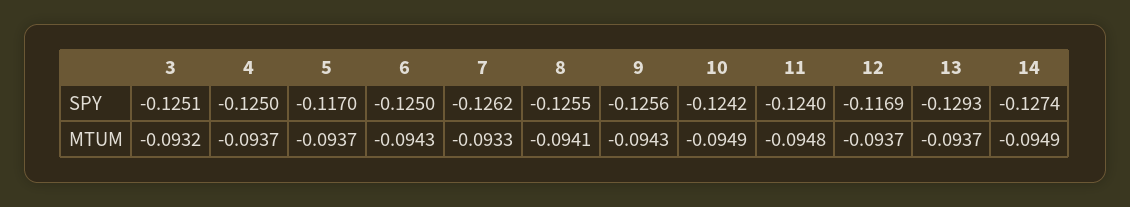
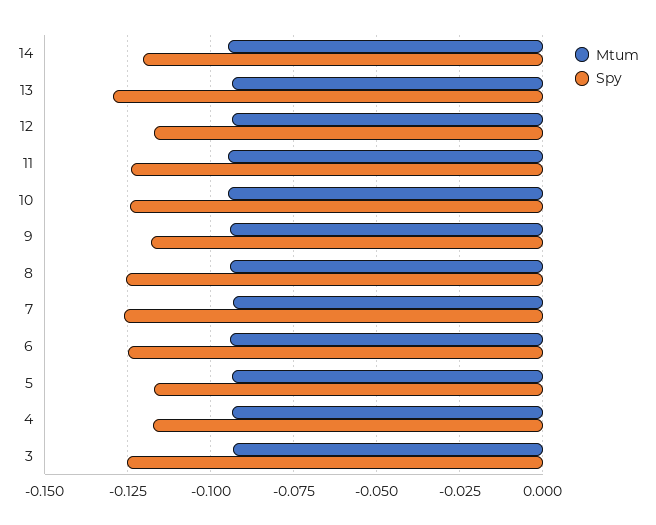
SPY, 4: -0.125 -> -0.1175
SPY, 9: -0.1256 -> -0.1175
SPY, 14: -0.1274 -> -0.12

